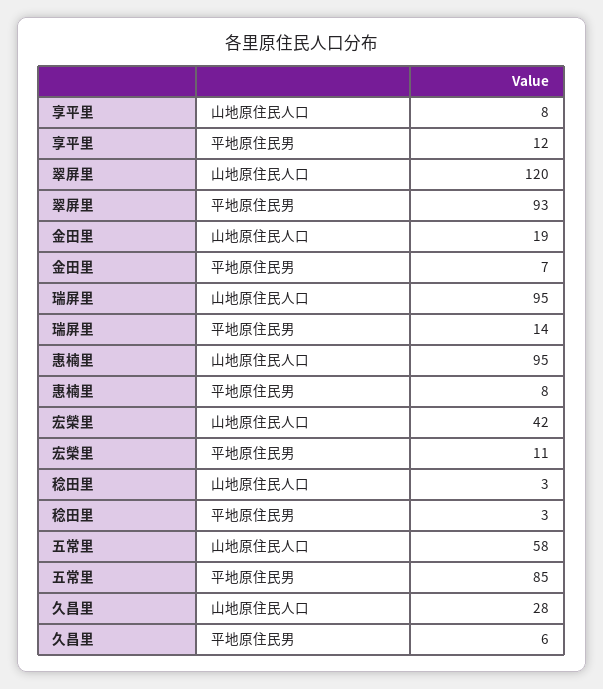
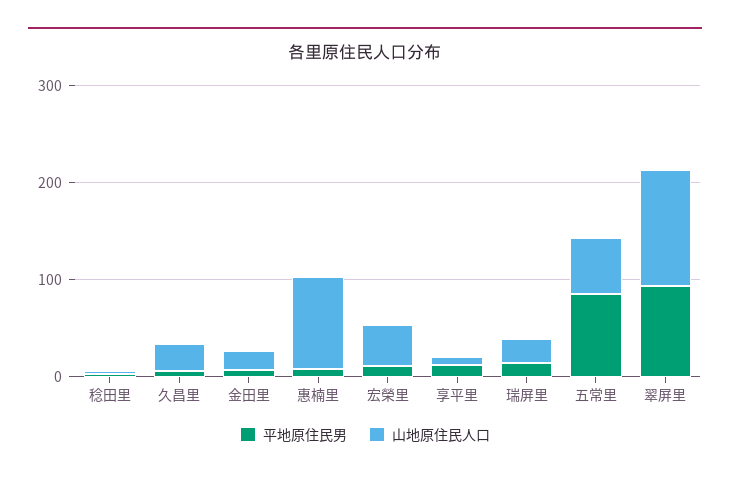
山地原住民人口, 瑞屏里: 95 -> 20

